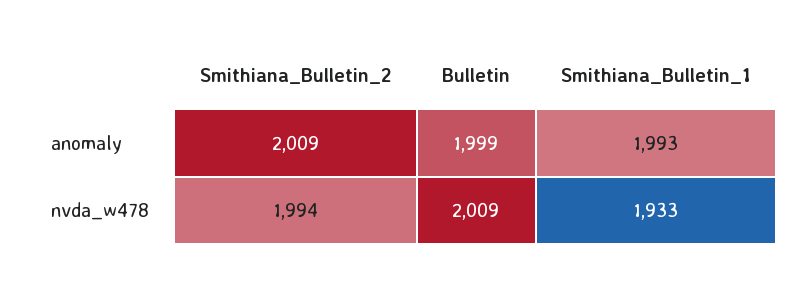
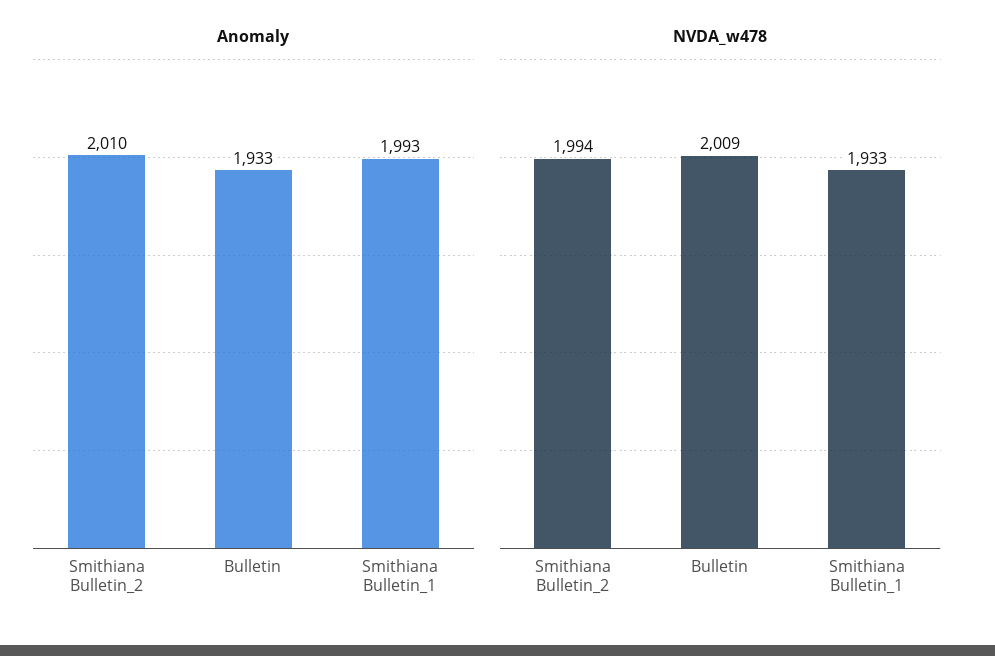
anomaly, Smithiana_Bulletin_2: 2009 -> 2010
anomaly, Bulletin: 1999 -> 1933

